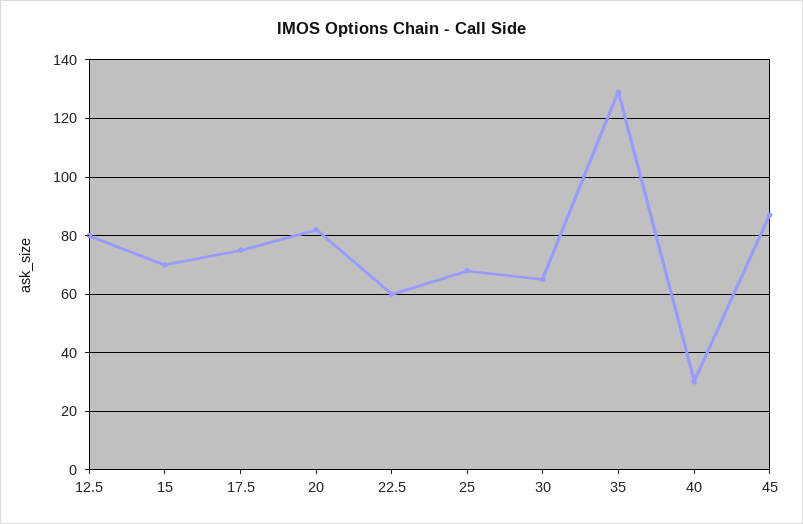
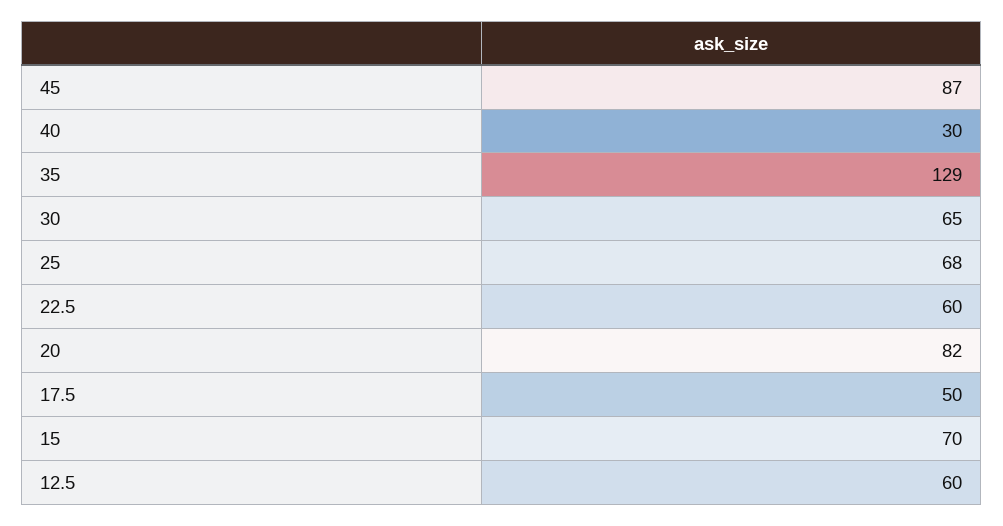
12.5: 80 -> 60
17.5: 75 -> 50

